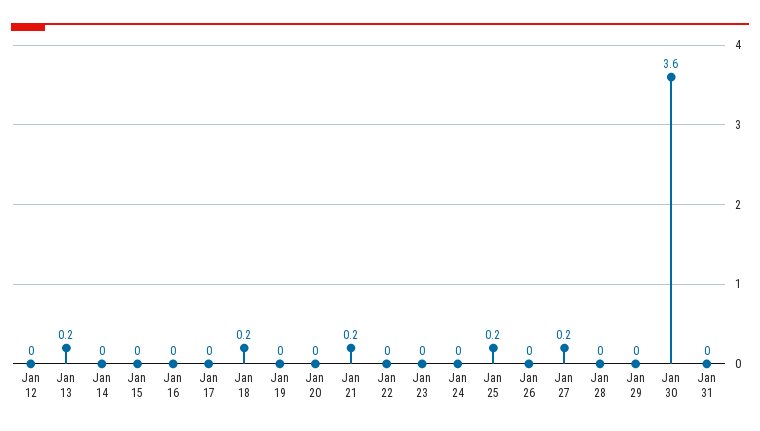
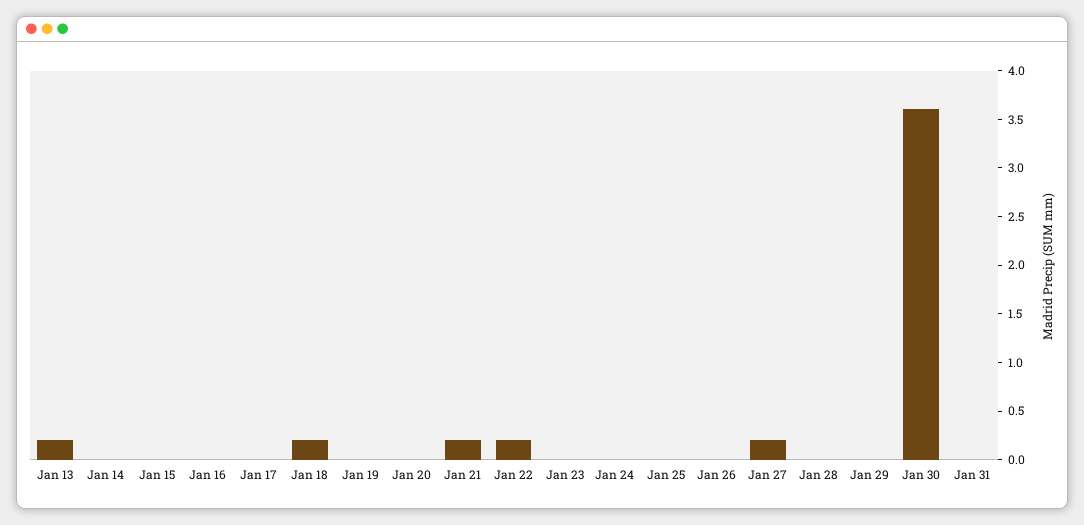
Jan 12: 0 -> none
Jan 22: 0 -> 0.2
Jan 25: 0.2 -> 0

